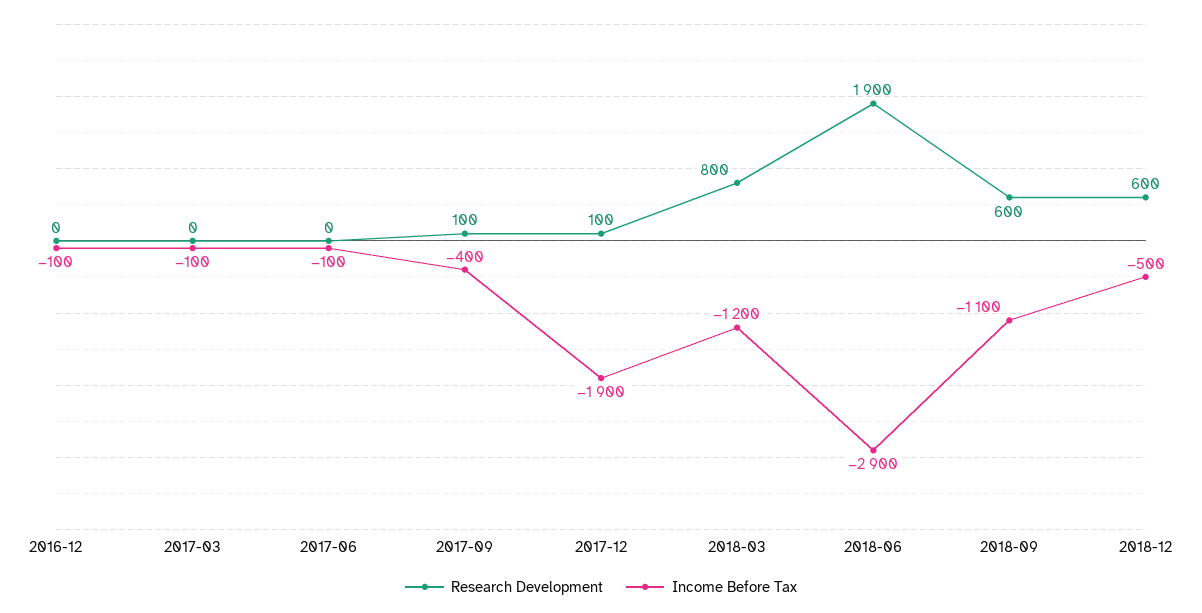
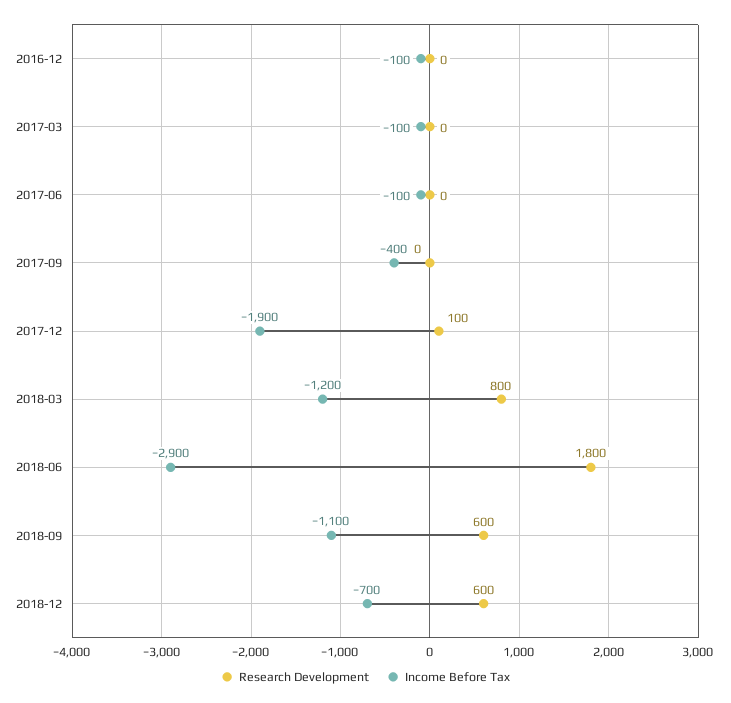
Research Development, 2017-09: 100 -> 0
Research Development, 2018-06: 1900 -> 1800
Income Before Tax, 2018-12: -500 -> -700

